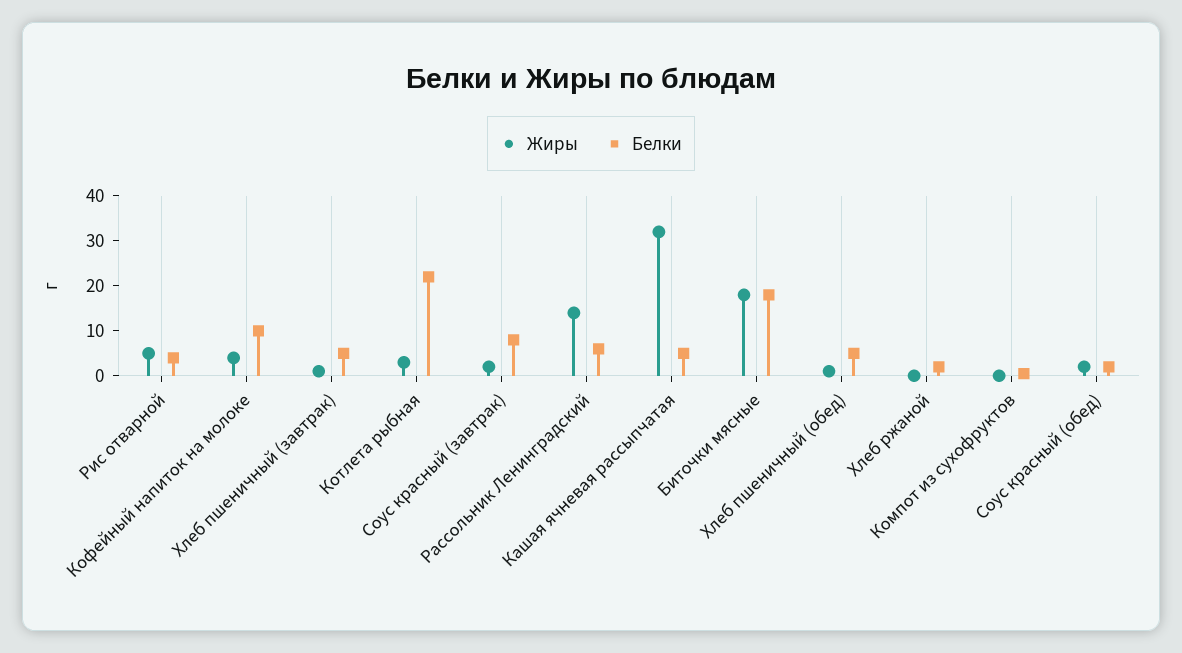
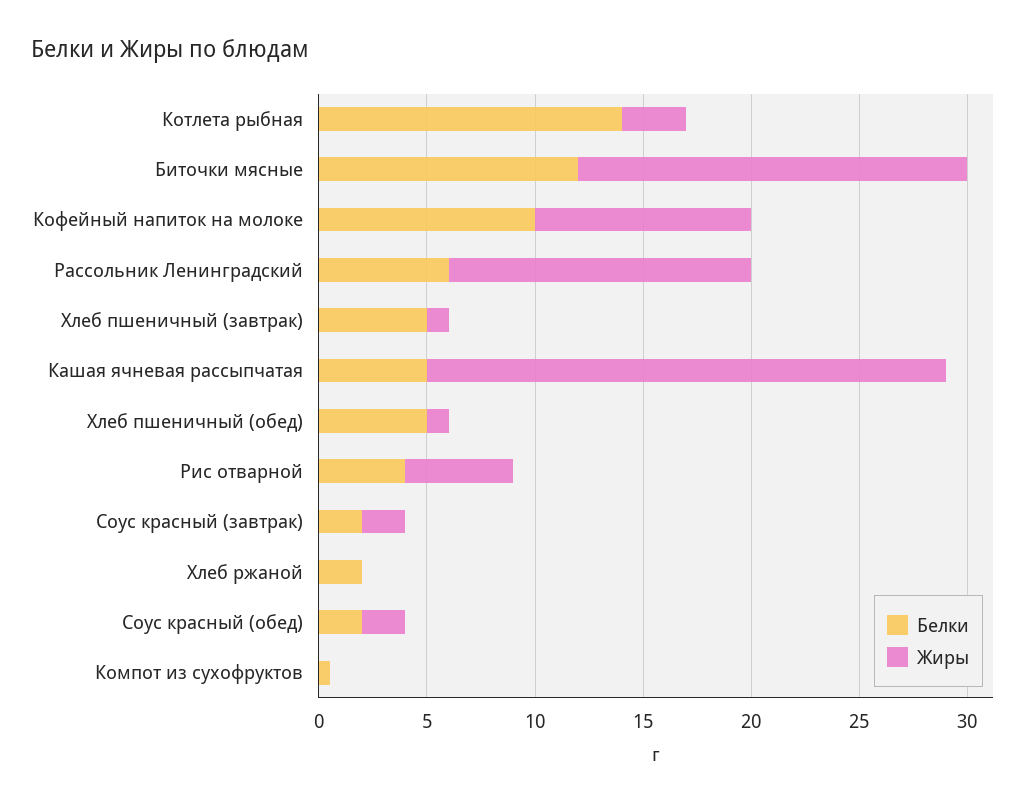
Жиры, Кофейный напиток на молоке: 4 -> 10
Белки, Котлета рыбная: 22 -> 14
Белки, Соус красный (завтрак): 8 -> 2
Жиры, Кашая ячневая рассыпчатая: 32 -> 24
Белки, Биточки мясные: 18 -> 12

